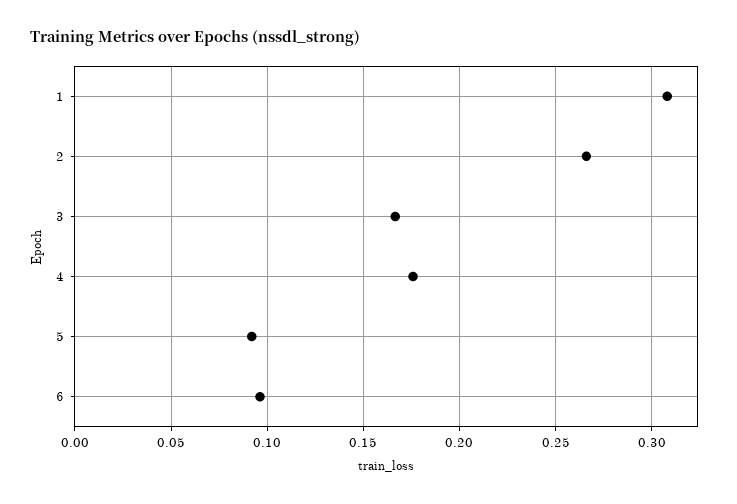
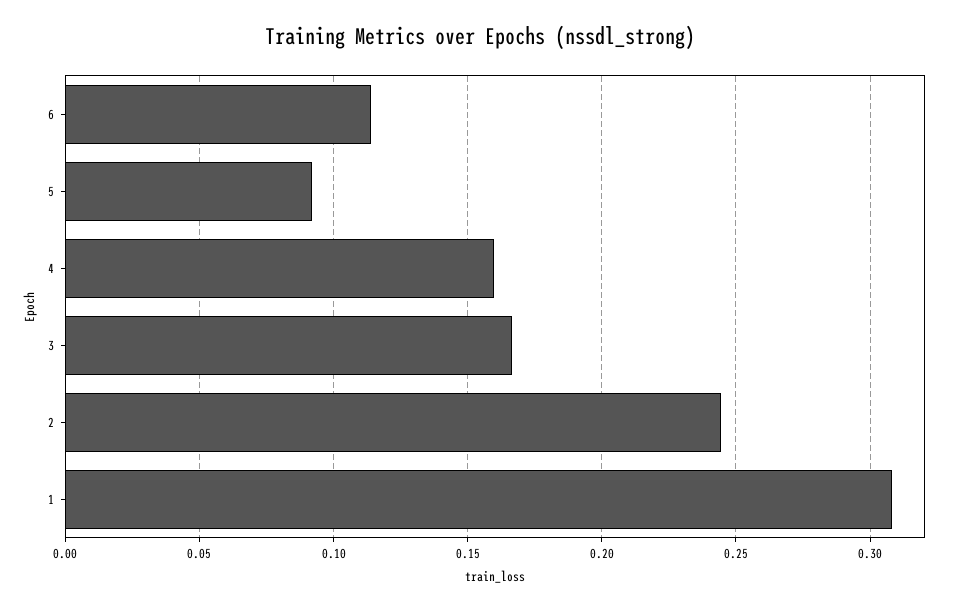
2: 0.265 -> 0.245
4: 0.175 -> 0.16
6: 0.095 -> 0.115

